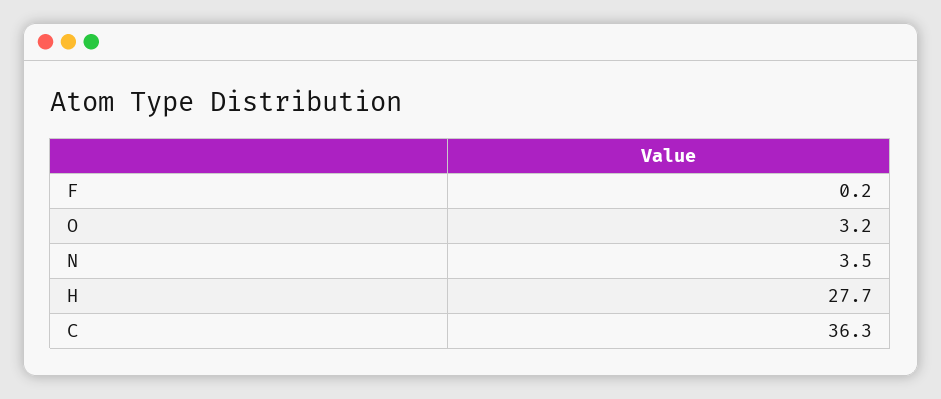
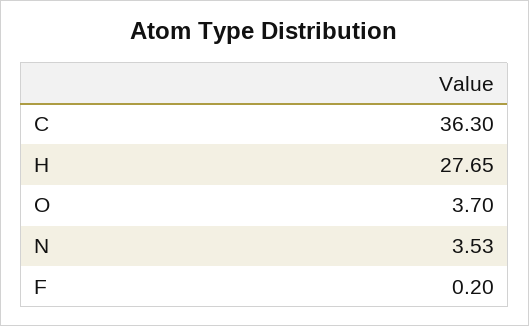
O: 3.2 -> 3.7

